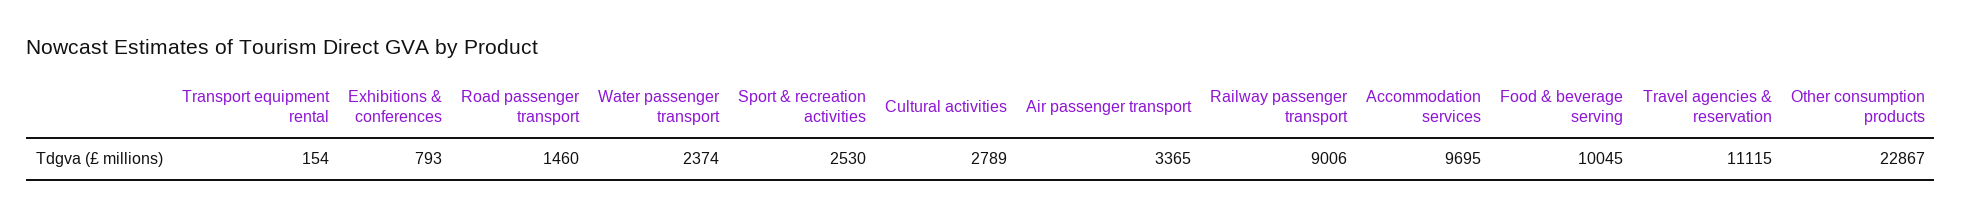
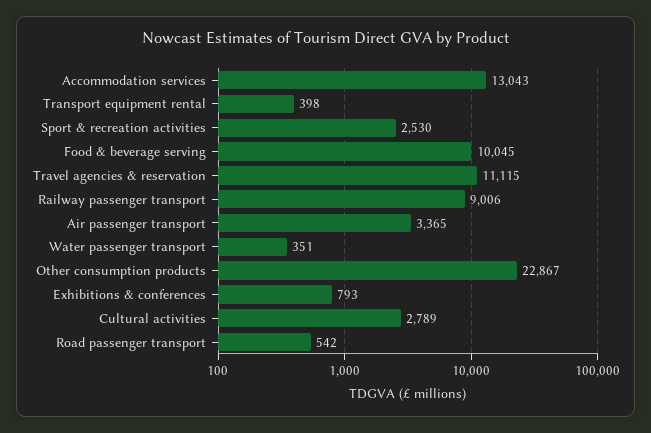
Transport equipment rental: 154 -> 398
Road passenger transport: 1460 -> 542
Water passenger transport: 2374 -> 351
Accommodation services: 9695 -> 13043

